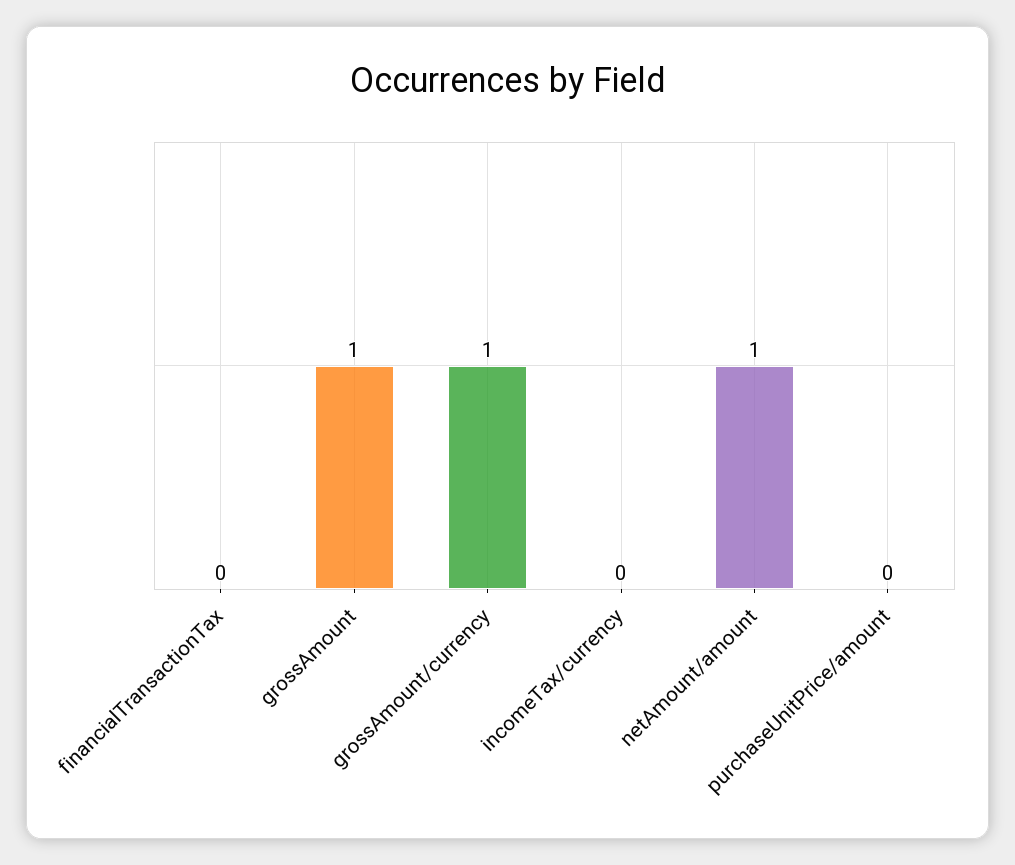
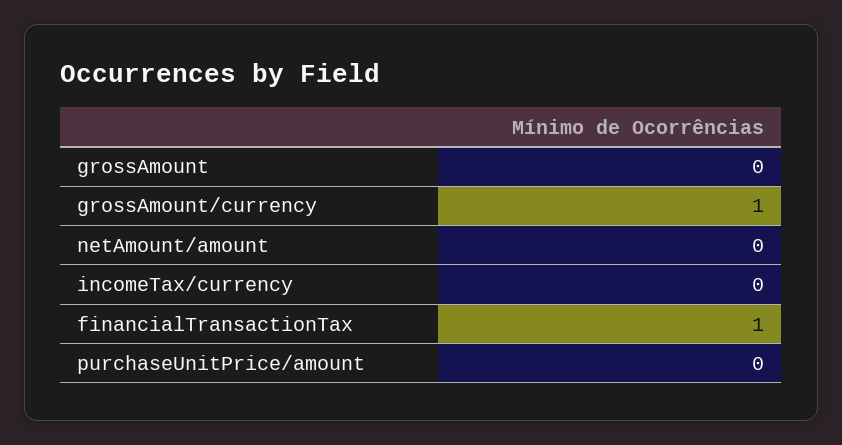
financialTransactionTax: 0 -> 1
grossAmount: 1 -> 0
netAmount/amount: 1 -> 0

